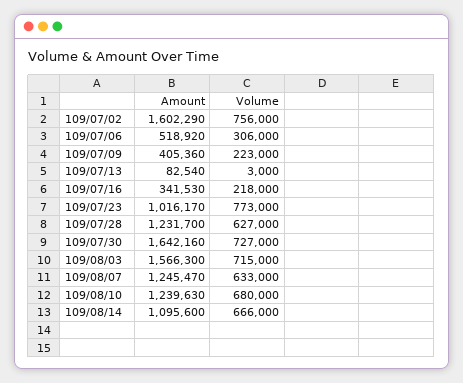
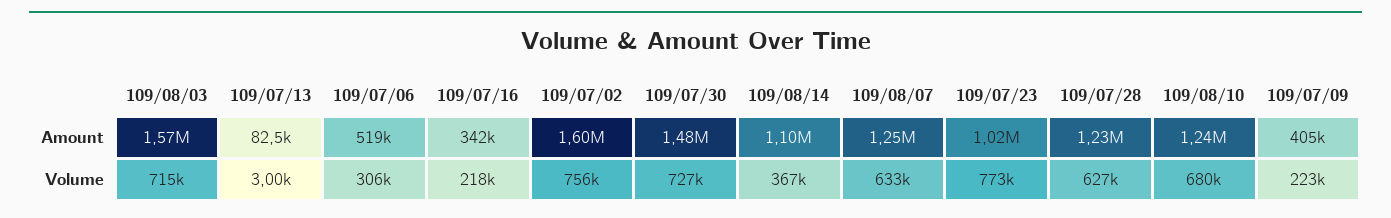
Amount, 109/07/30: 1642160 -> 1480000
Volume, 109/08/14: 666000 -> 367000

